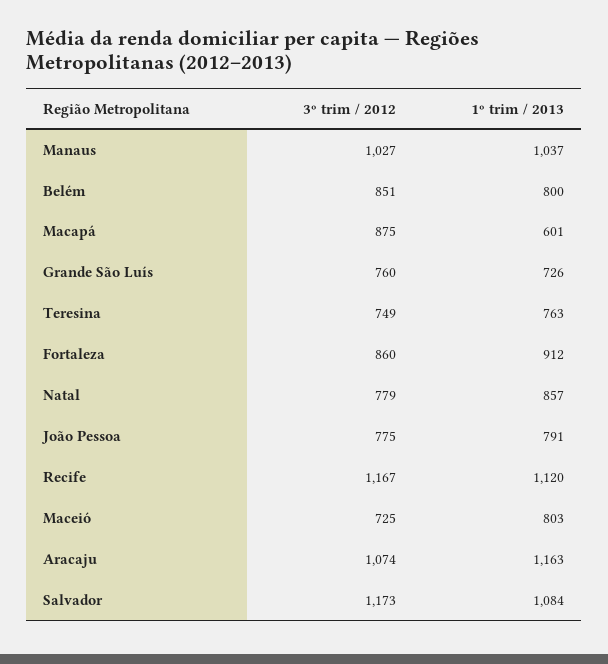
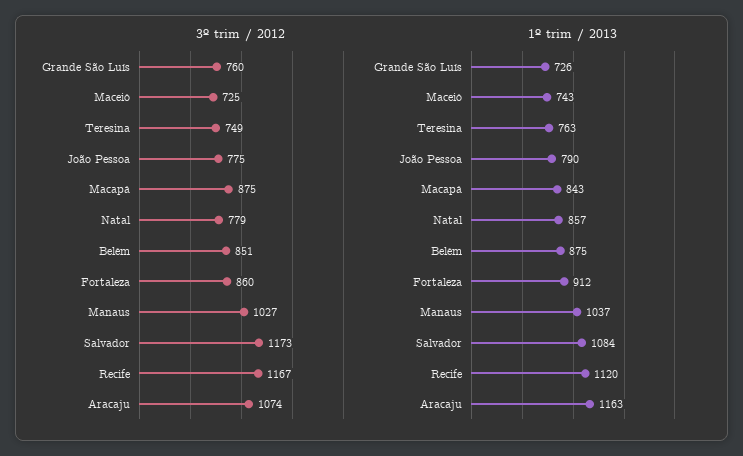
1º trim / 2013, Belém: 800 -> 875
1º trim / 2013, Macapá: 601 -> 843
1º trim / 2013, João Pessoa: 791 -> 790
1º trim / 2013, Maceió: 803 -> 743

